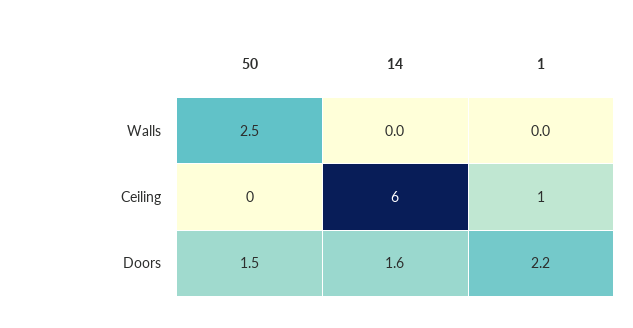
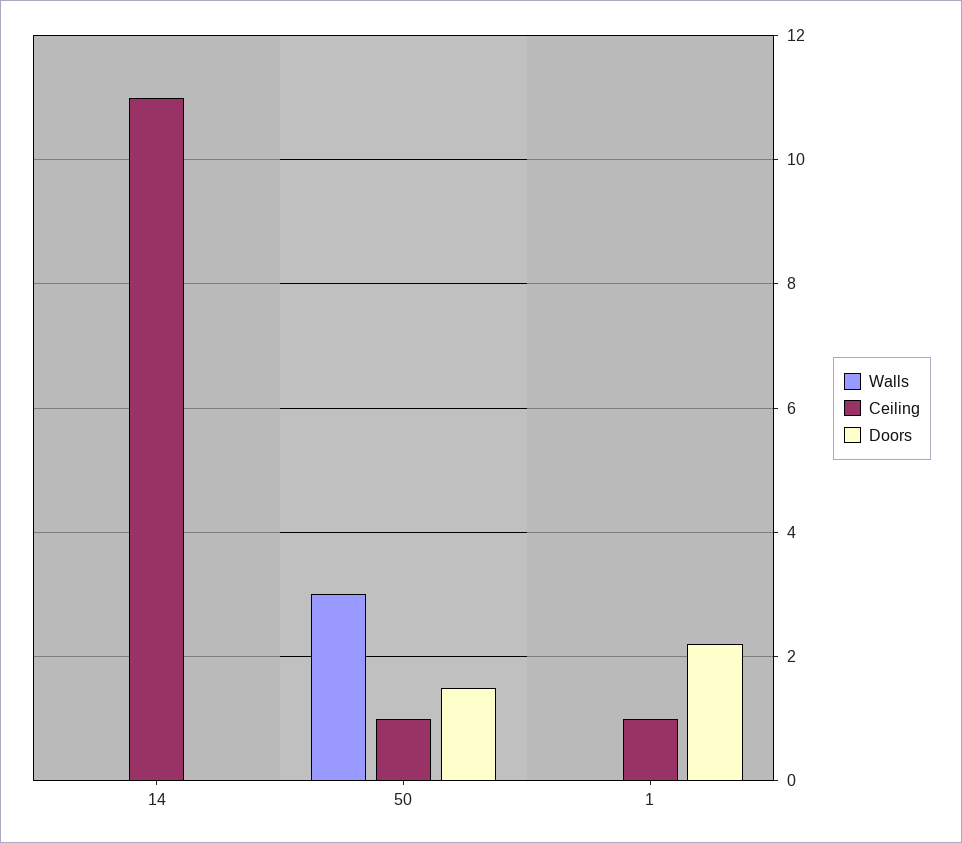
Walls, 50: 2.5 -> 3
Ceiling, 50: 0 -> 1
Ceiling, 14: 6 -> 11
Doors, 14: 1.6 -> 0

